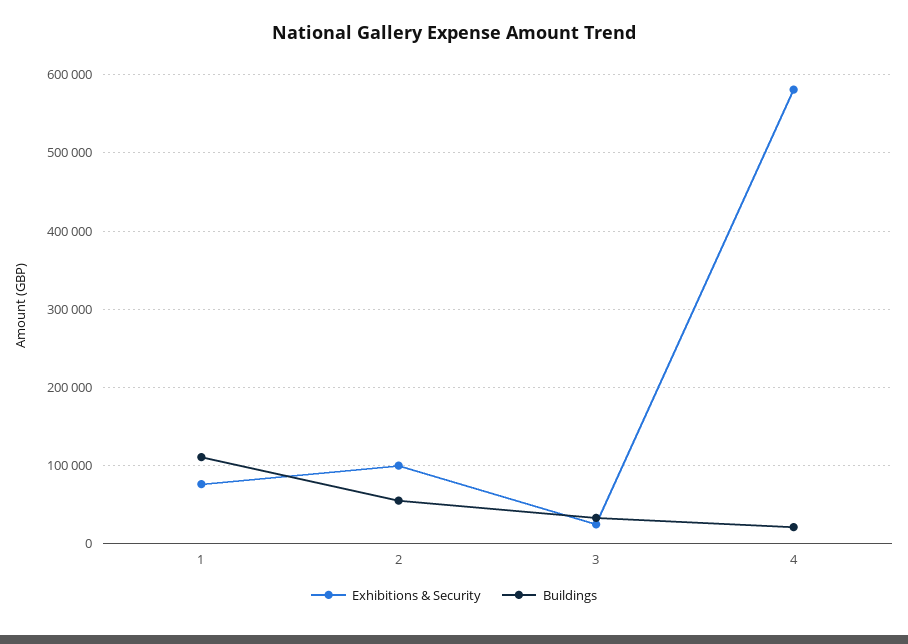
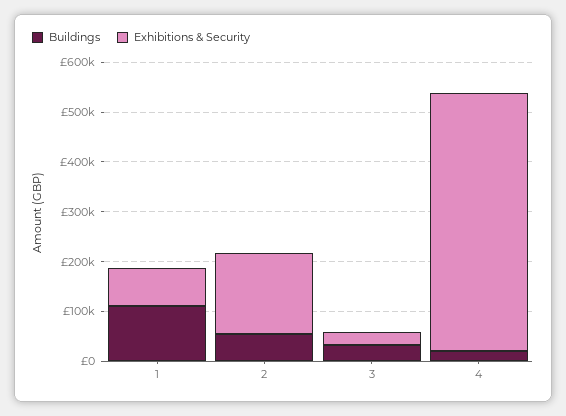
Exhibitions & Security, 2: 100000 -> 160000
Exhibitions & Security, 4: 580000 -> 520000

